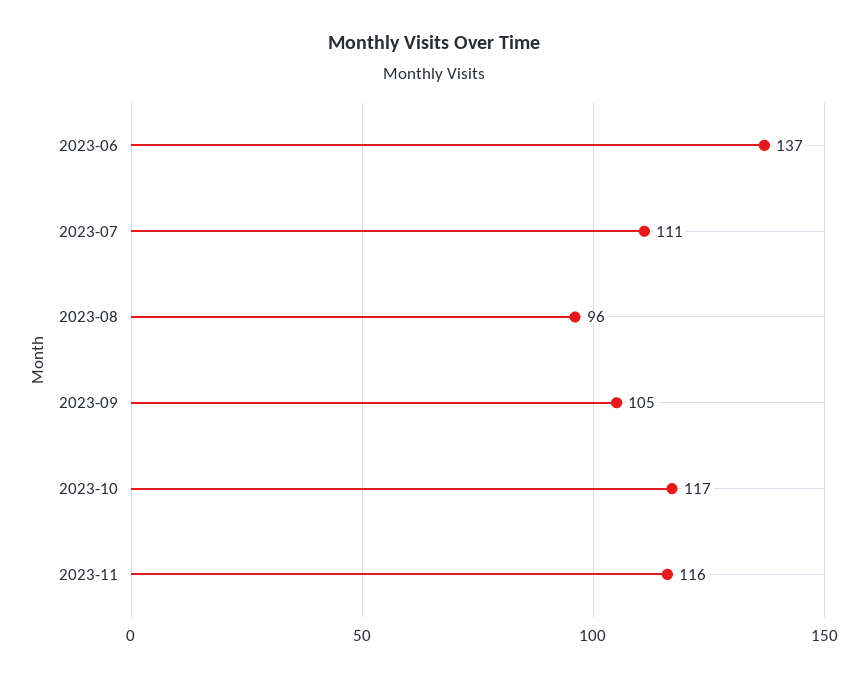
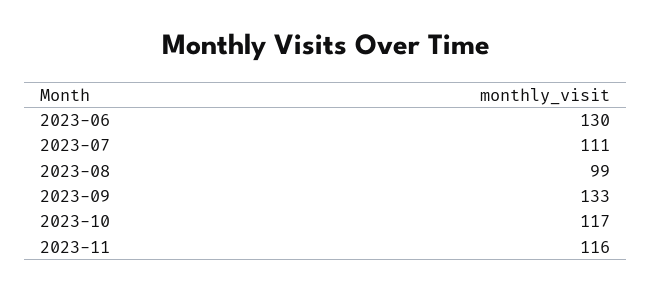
2023-06: 137 -> 130
2023-08: 96 -> 99
2023-09: 105 -> 133

